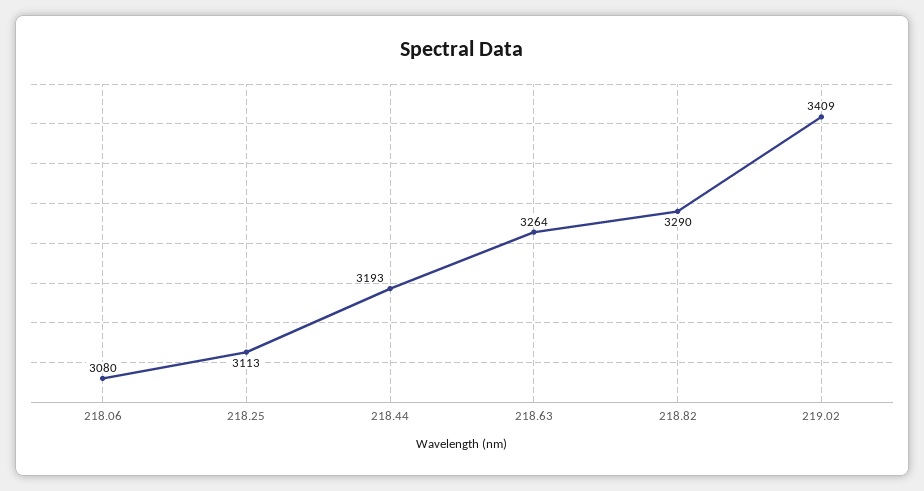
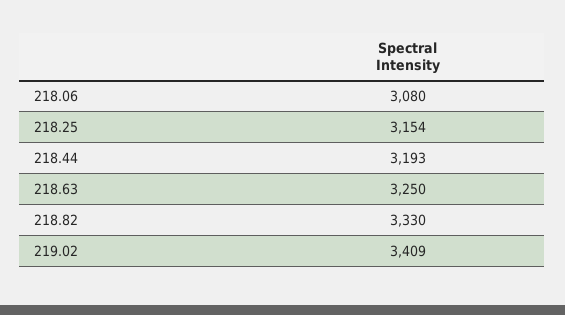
218.25: 3113 -> 3154
218.63: 3264 -> 3250
218.82: 3290 -> 3330

